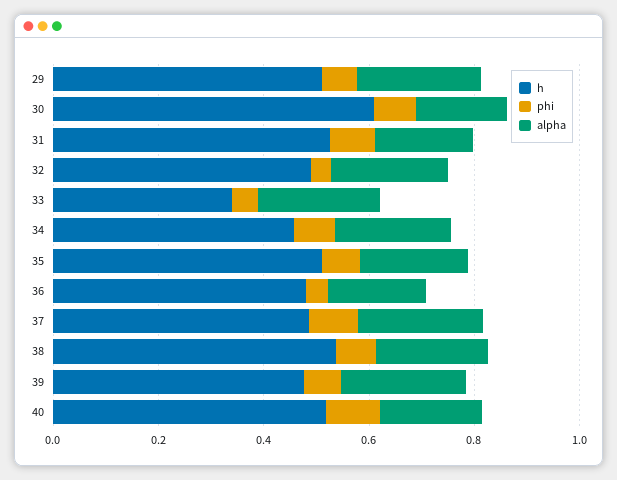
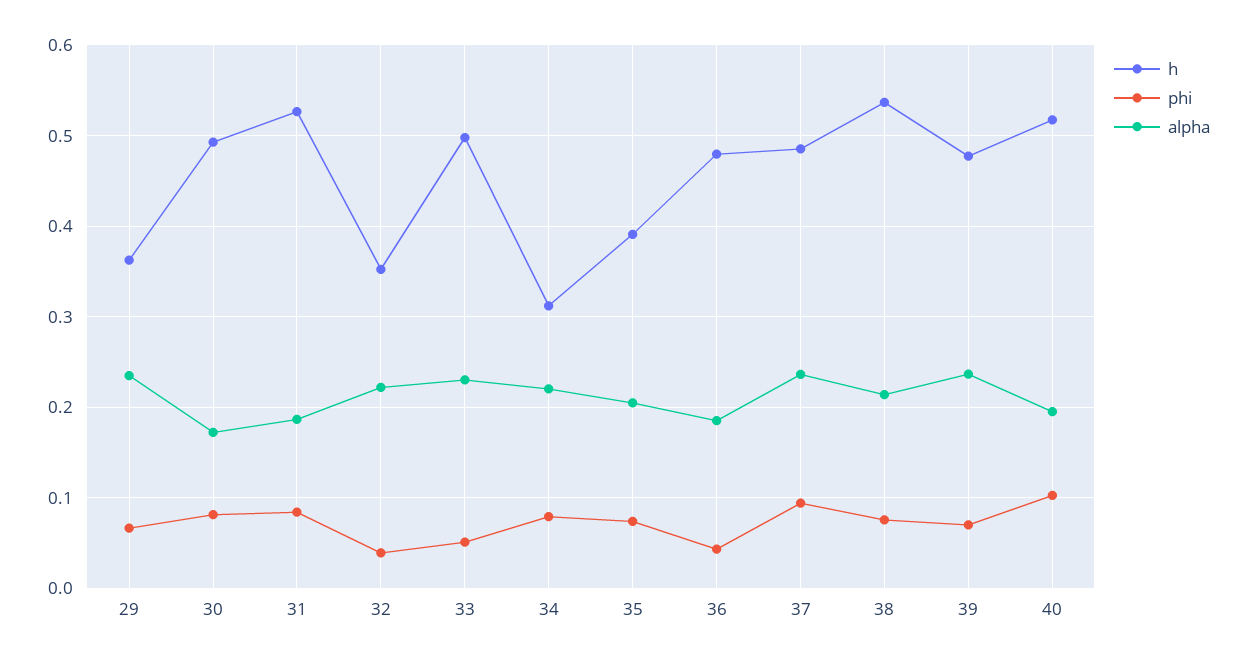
h, 29: 0.5 -> 0.36
h, 30: 0.6 -> 0.49
h, 32: 0.5 -> 0.35
h, 33: 0.35 -> 0.5
h, 34: 0.45 -> 0.31
h, 35: 0.5 -> 0.39

